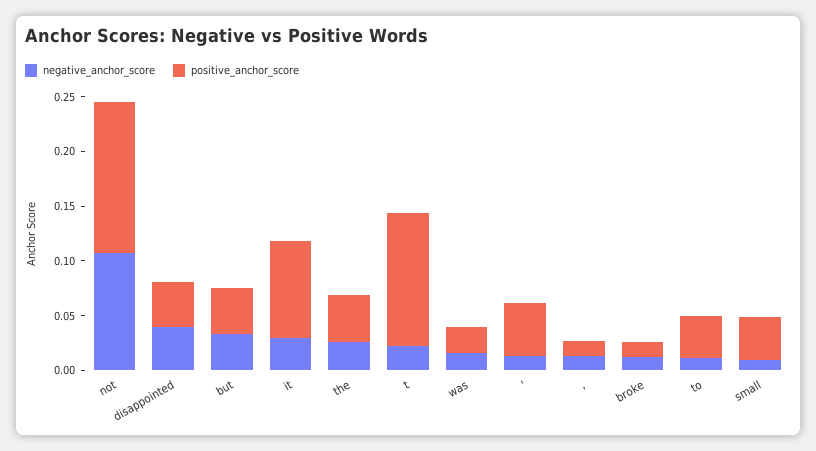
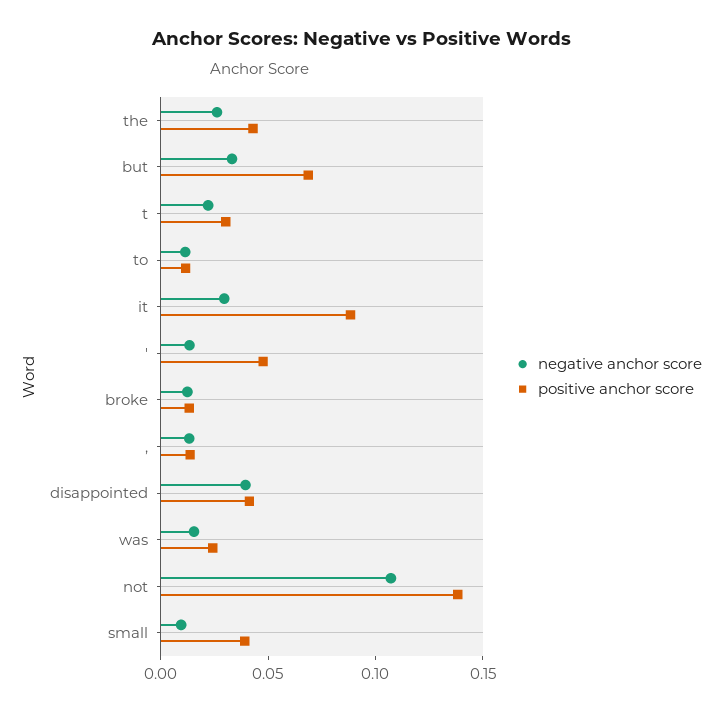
positive_anchor_score, but: 0.04 -> 0.07
positive_anchor_score, t: 0.12 -> 0.03
positive_anchor_score, to: 0.04 -> 0.01

